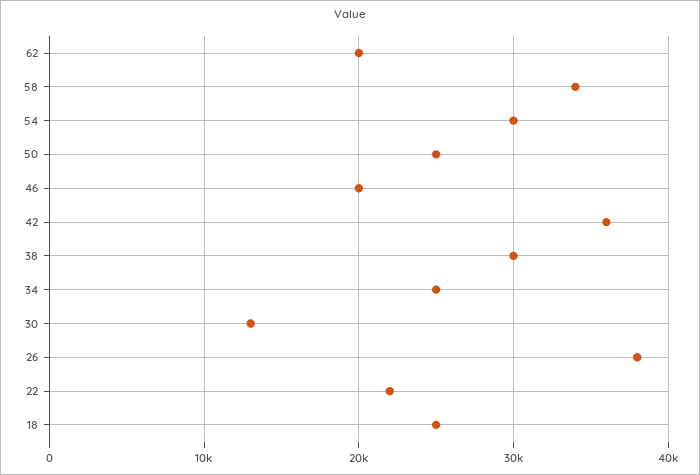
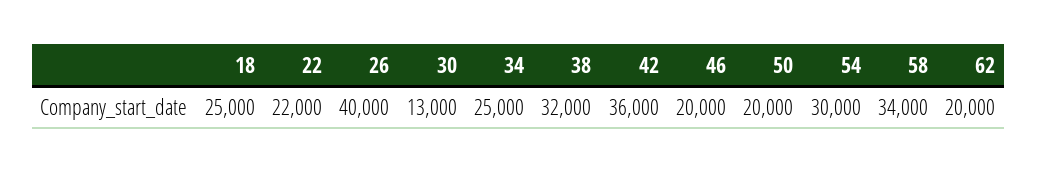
50: 25000 -> 20000
38: 30000 -> 32000
26: 38000 -> 40000

